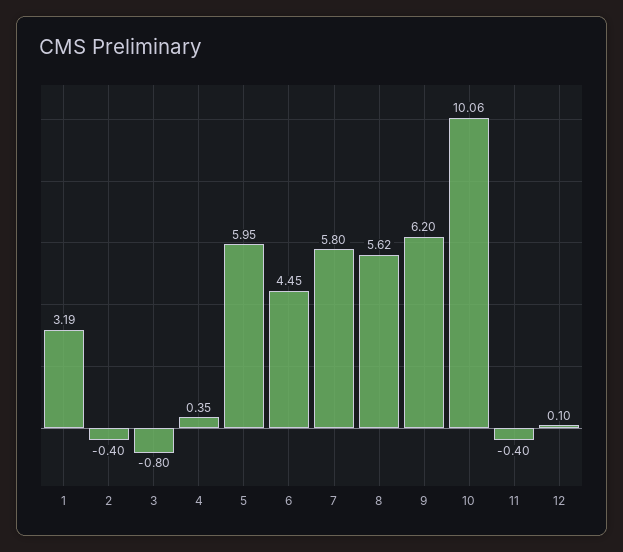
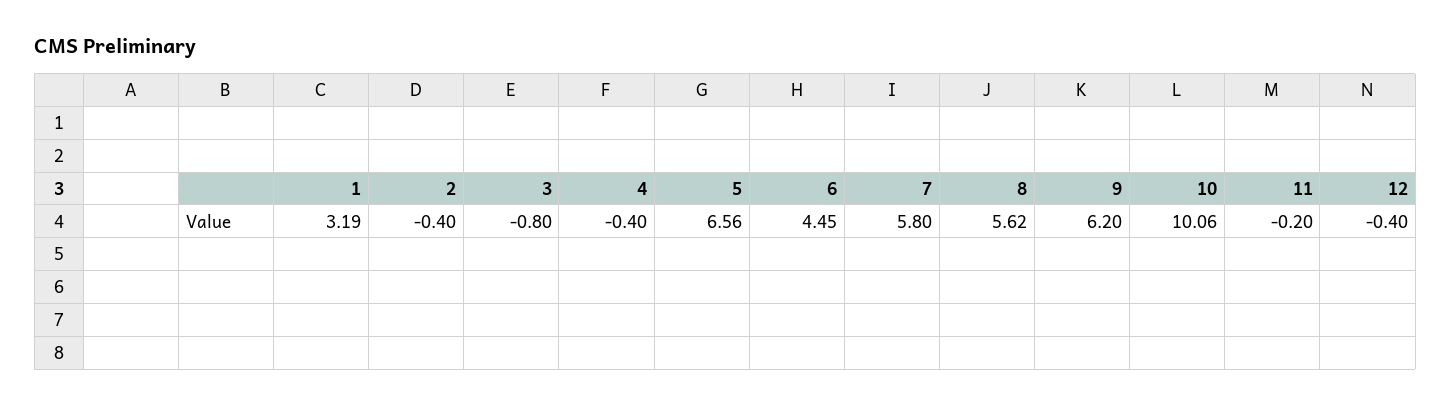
4: 0.35 -> -0.4
5: 5.95 -> 6.56
11: -0.4 -> -0.2
12: 0.1 -> -0.4

